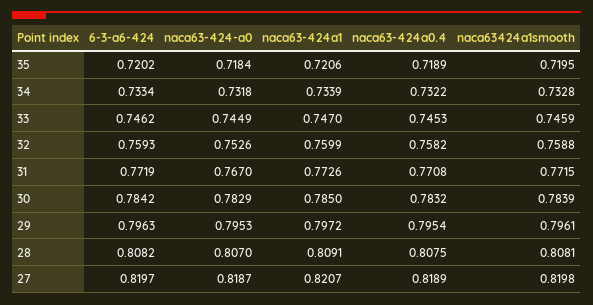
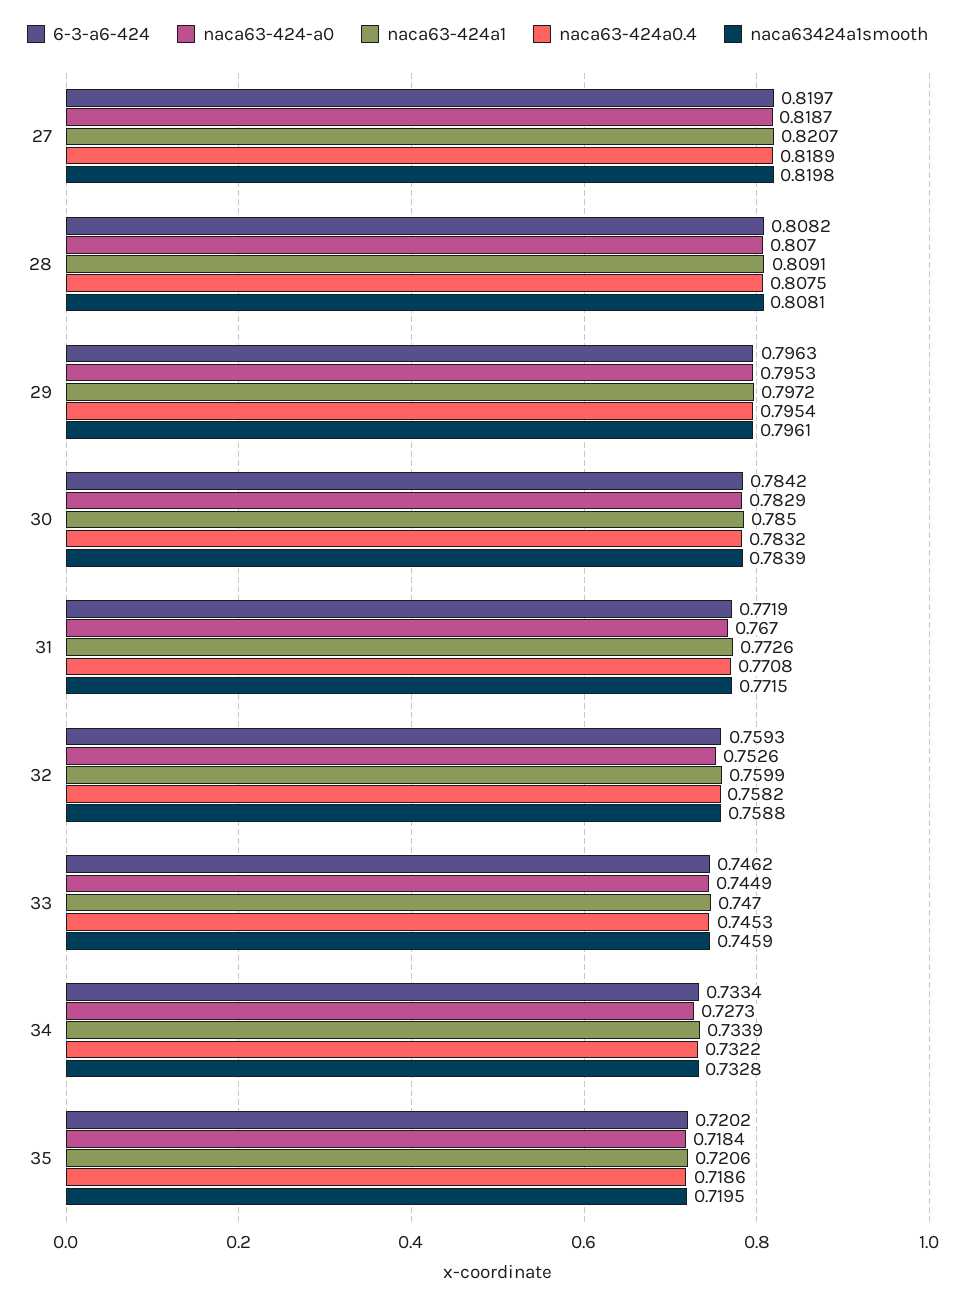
naca63-424a0.4, 35: 0.7189 -> 0.7186
naca63-424-a0, 34: 0.7318 -> 0.7273

